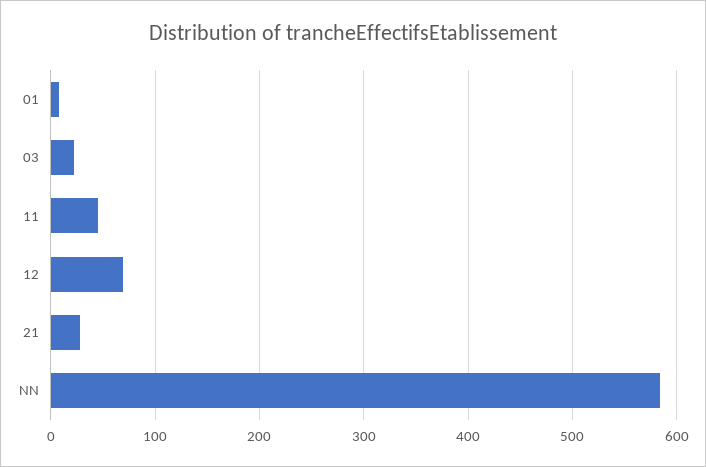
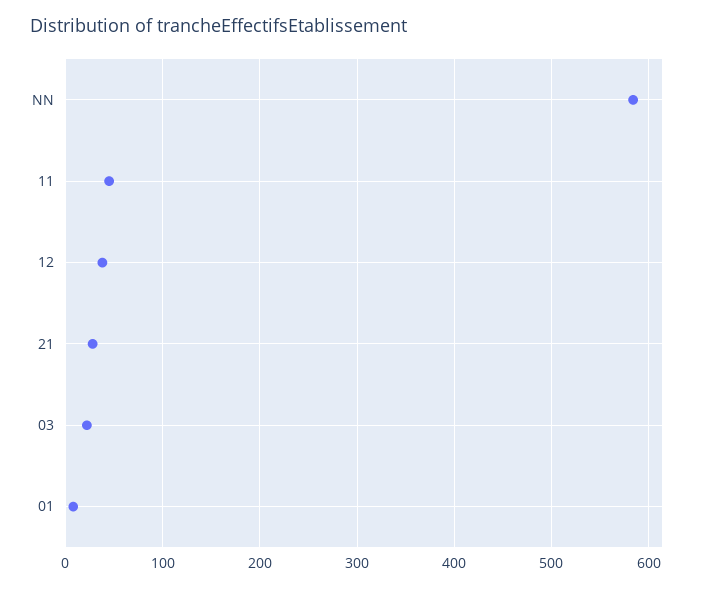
12: 70 -> 40

